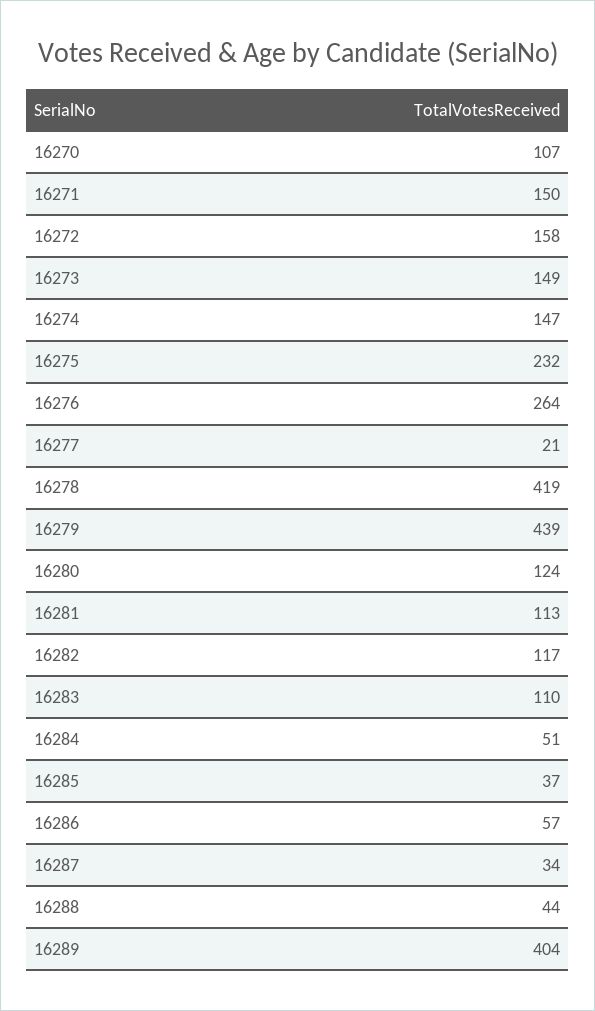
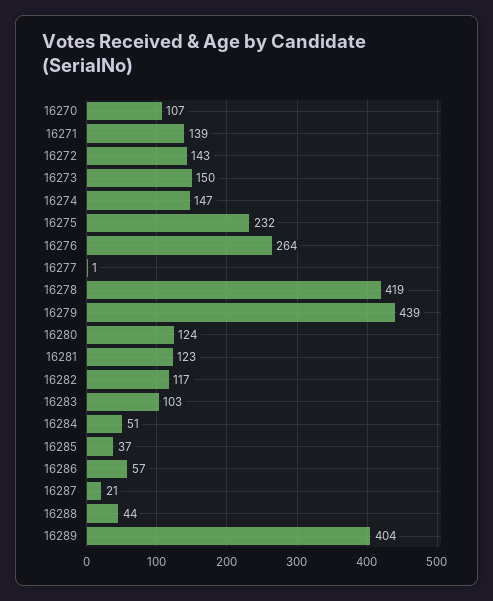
16271: 150 -> 139
16272: 158 -> 143
16273: 149 -> 150
16277: 21 -> 1
16281: 113 -> 123
16283: 110 -> 103
16287: 34 -> 21

